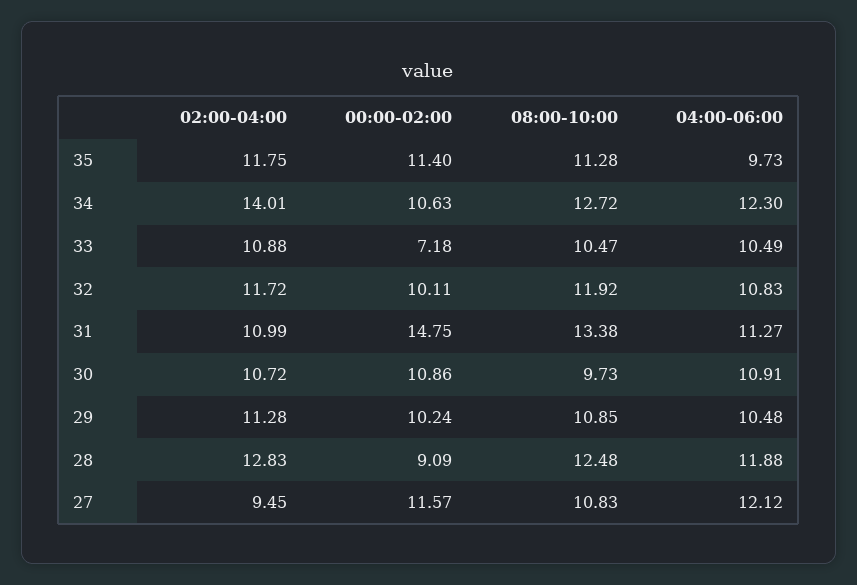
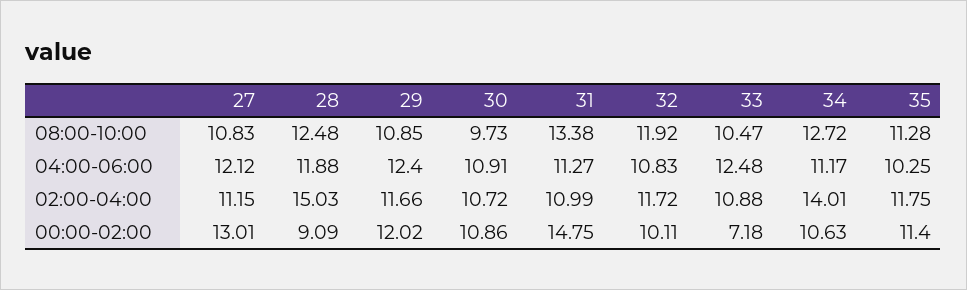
04:00-06:00, 35: 9.73 -> 10.25
04:00-06:00, 34: 12.3 -> 11.17
04:00-06:00, 33: 10.49 -> 12.48
02:00-04:00, 29: 11.28 -> 11.66
00:00-02:00, 29: 10.24 -> 12.02
04:00-06:00, 29: 10.48 -> 12.4
02:00-04:00, 28: 12.83 -> 15.03
02:00-04:00, 27: 9.45 -> 11.15
00:00-02:00, 27: 11.57 -> 13.01

